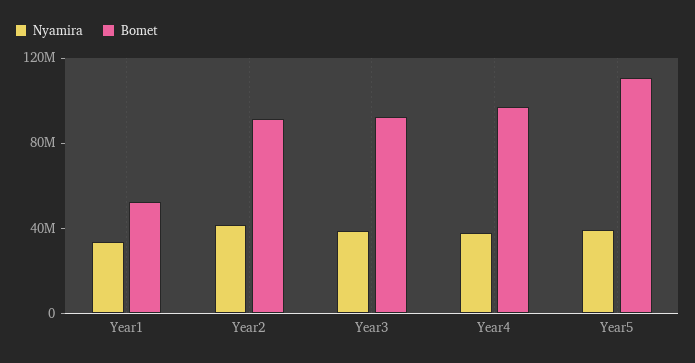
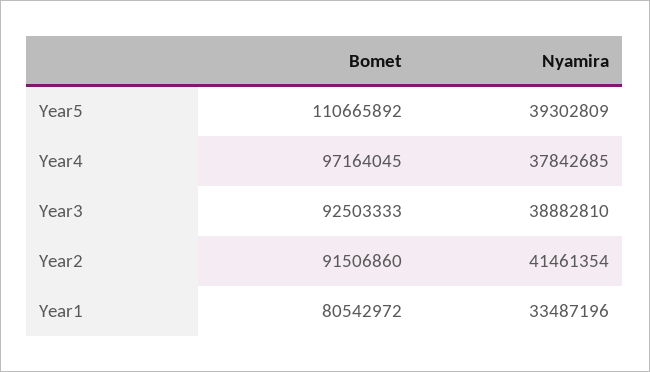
Bomet, Year1: 50000000 -> 80542972

